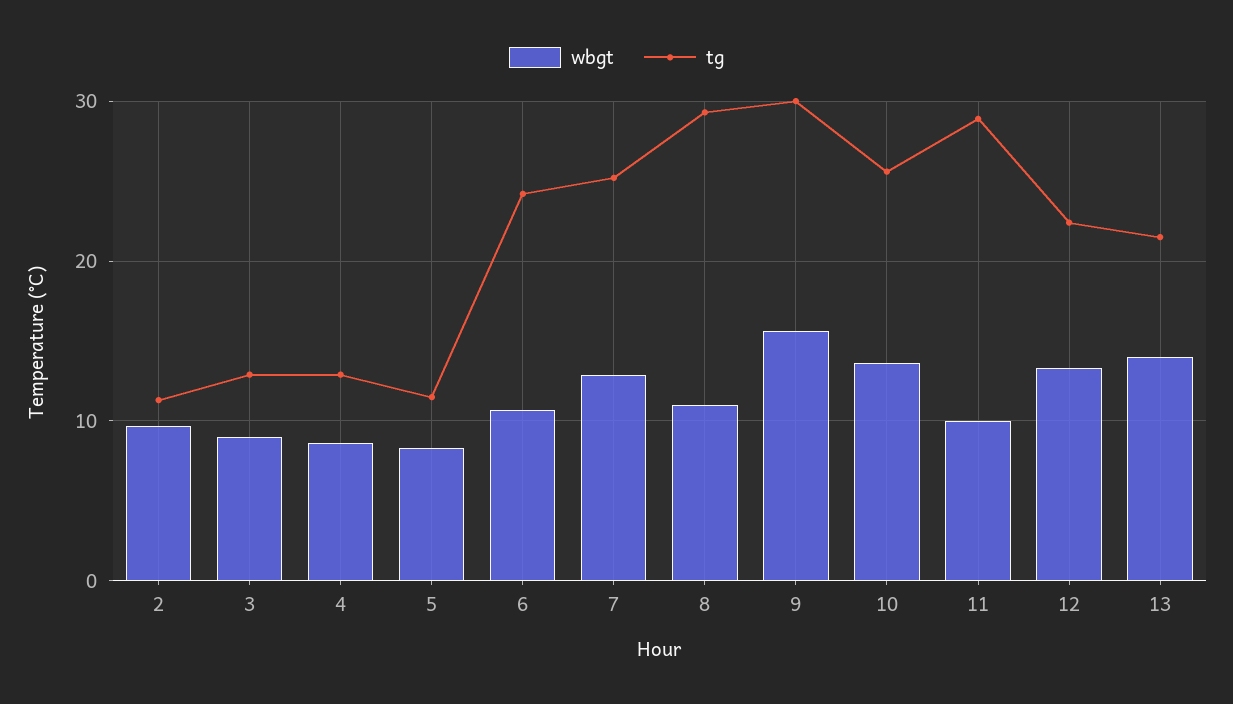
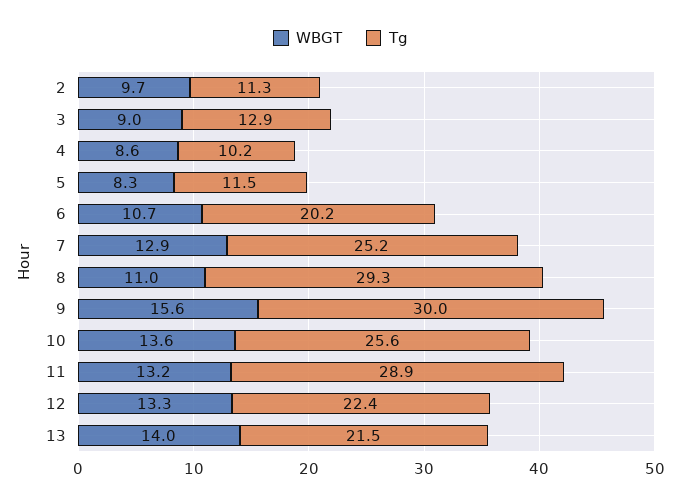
tg, 4: 13 -> 10.2
tg, 6: 24 -> 20.2
wbgt, 11: 10 -> 13.2

